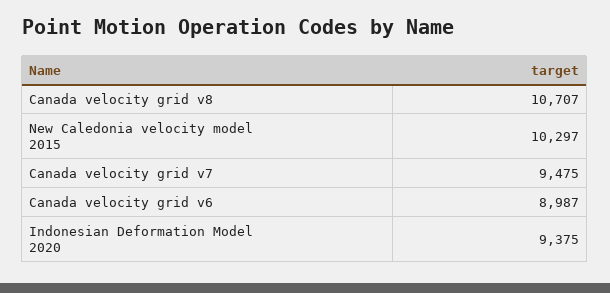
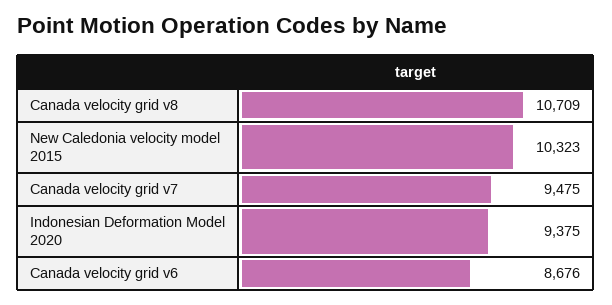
Canada velocity grid v8: 10707 -> 10709
New Caledonia velocity model 2015: 10297 -> 10323
Canada velocity grid v6: 8987 -> 8676

